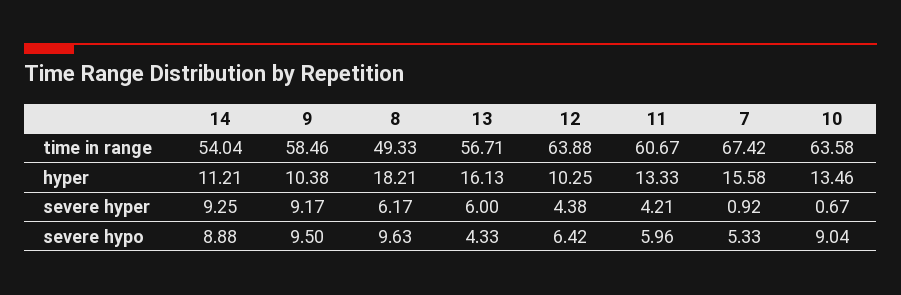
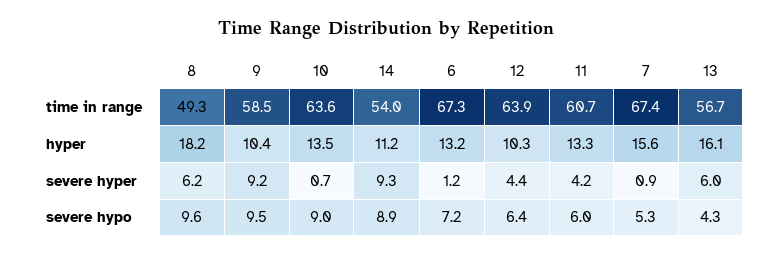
6, time in range: none -> 67.3
6, hyper: none -> 13.2
6, severe hyper: none -> 1.2
6, severe hypo: none -> 7.2

